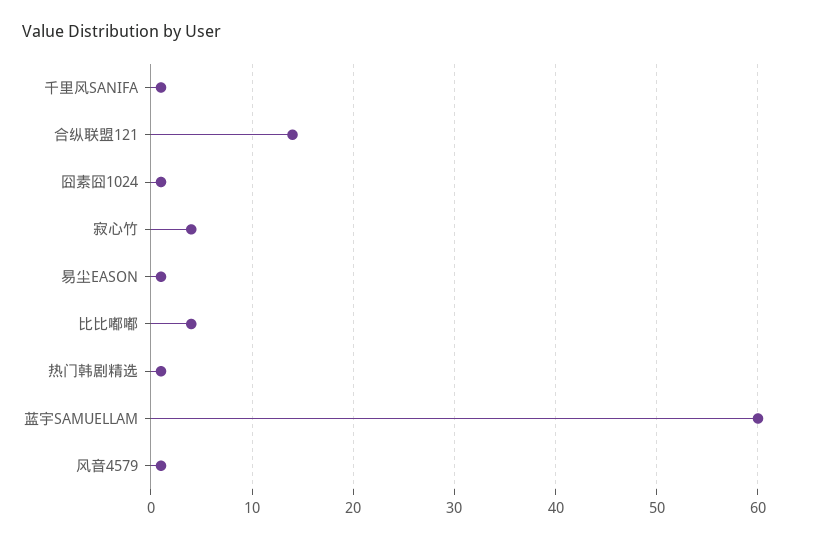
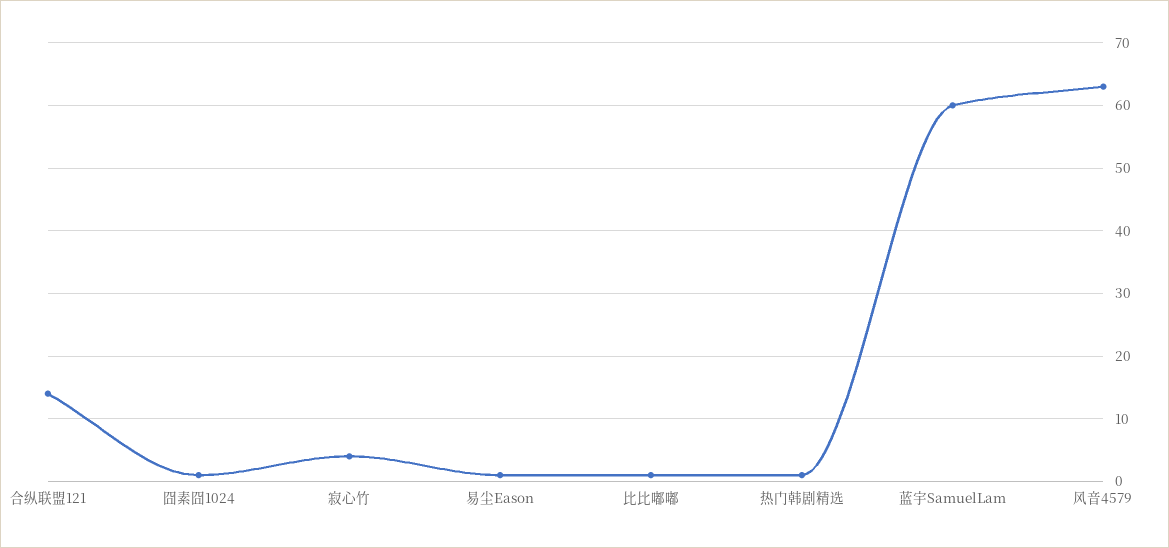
千里风SANIFA: 1 -> none
比比嘟嘟: 4 -> 1
风音4579: 1 -> 63

